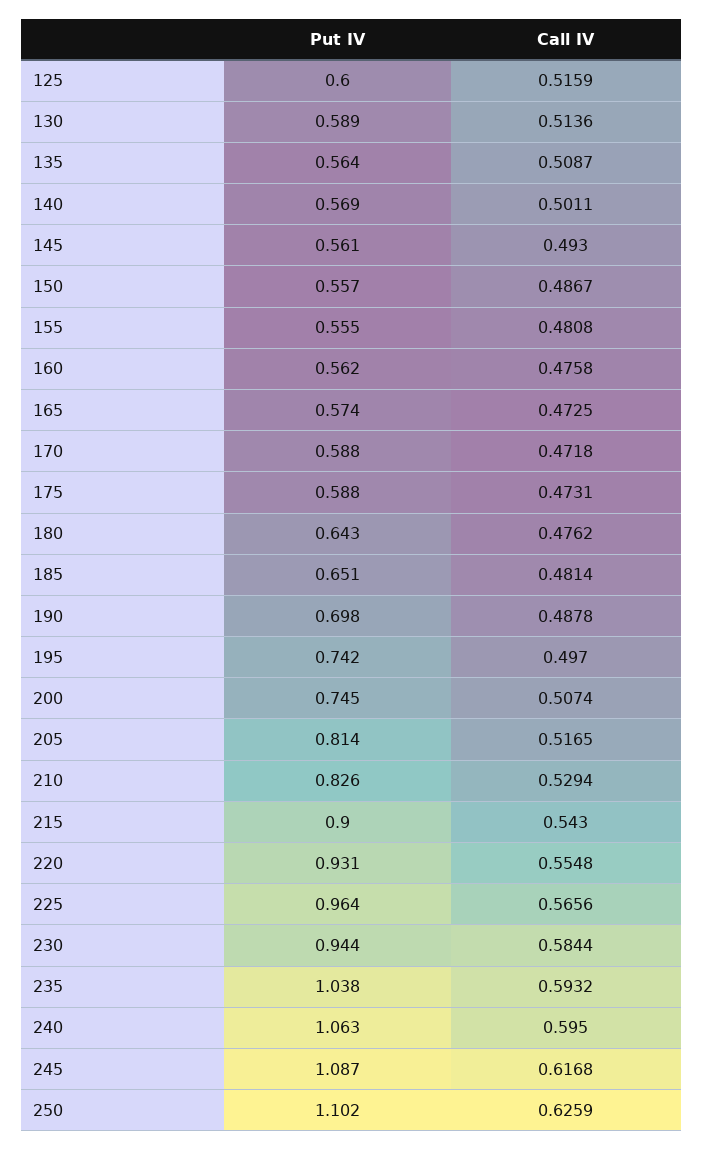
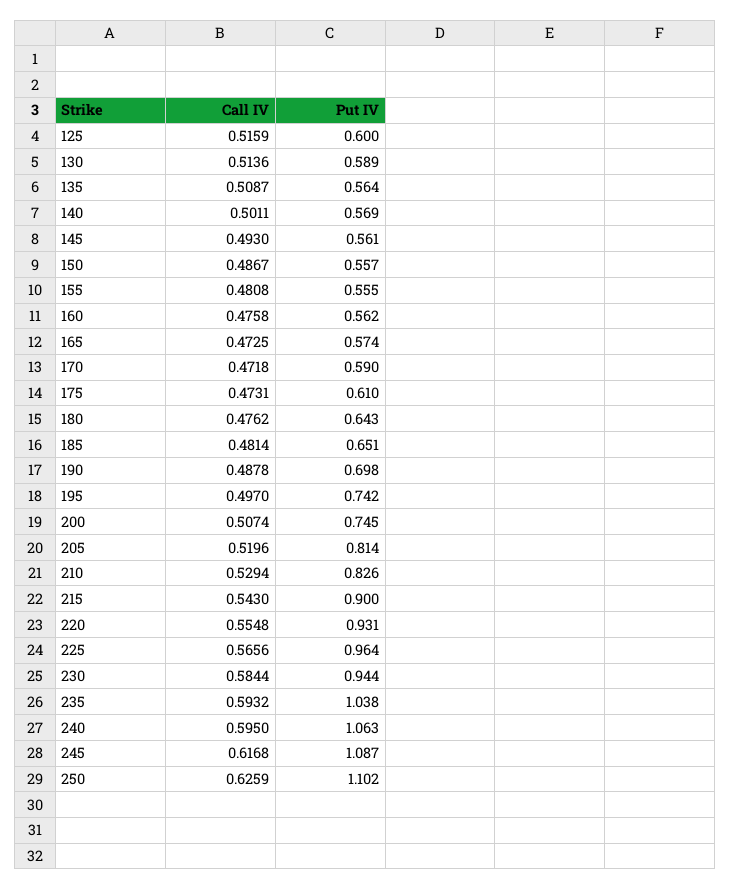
Put IV, 170: 0.588 -> 0.59
Put IV, 175: 0.588 -> 0.61
Call IV, 205: 0.5165 -> 0.5196

